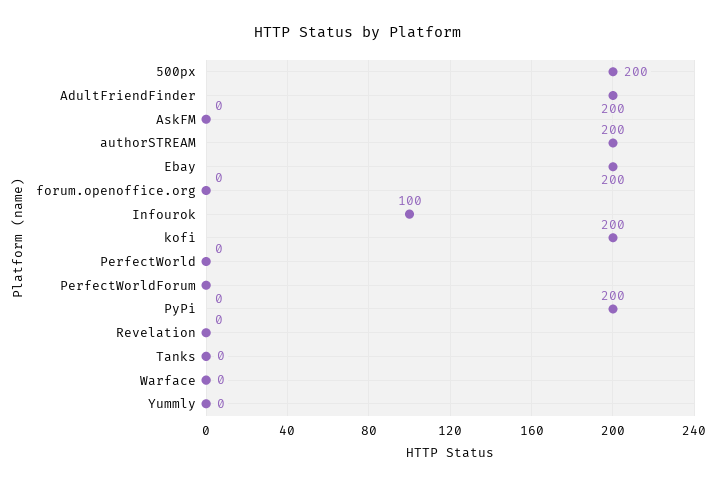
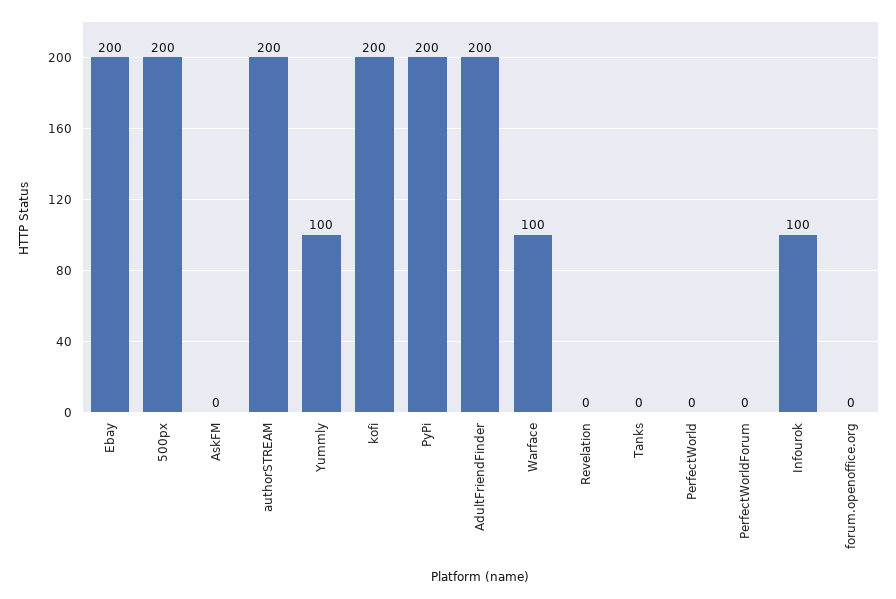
Warface: 0 -> 100
Yummly: 0 -> 100

